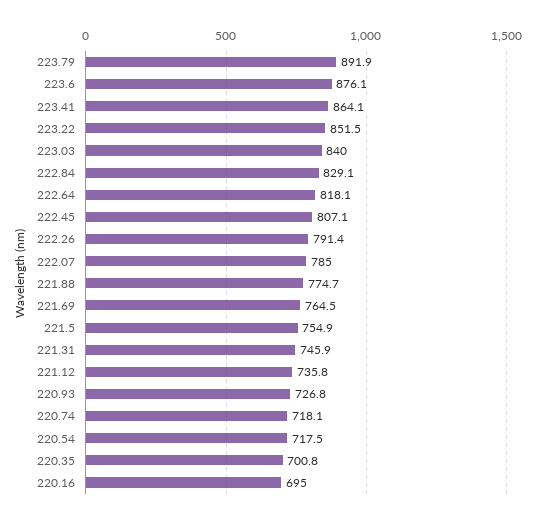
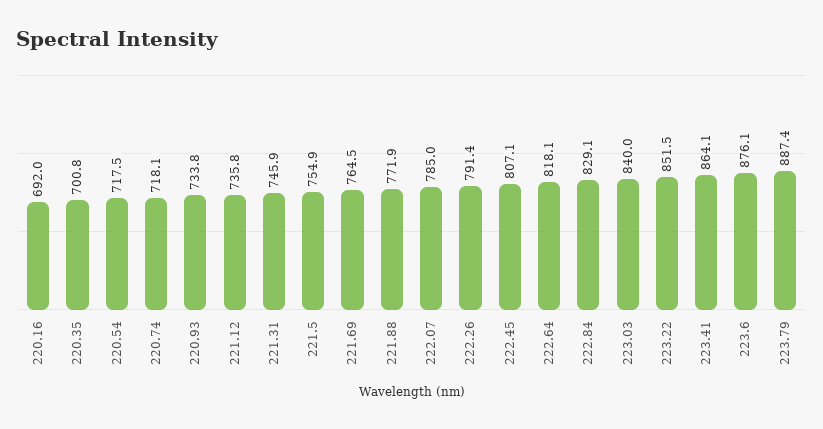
223.79: 891.9 -> 887.4
221.88: 774.7 -> 771.9
220.93: 726.8 -> 733.8
220.16: 695 -> 692

